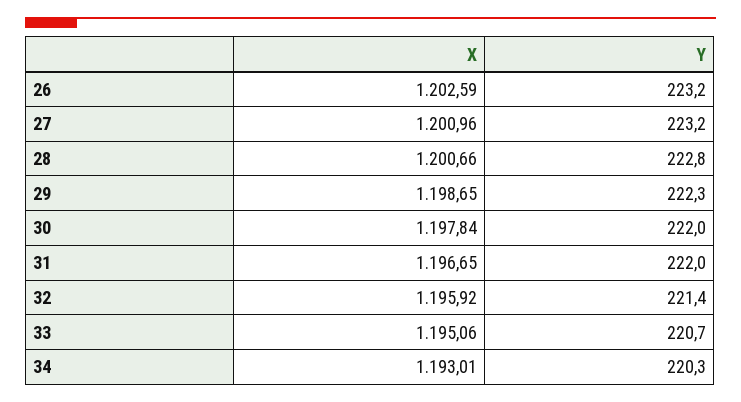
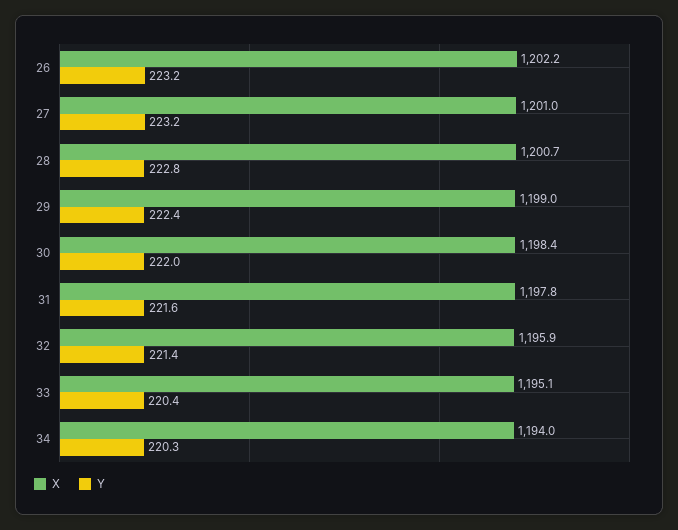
X, 26: 1202.59 -> 1202.2
X, 29: 1198.65 -> 1199
Y, 29: 222.3 -> 222.4
X, 30: 1197.84 -> 1198.4
X, 31: 1196.65 -> 1197.8
Y, 31: 222 -> 221.6
Y, 33: 220.7 -> 220.4
X, 34: 1193.01 -> 1194

